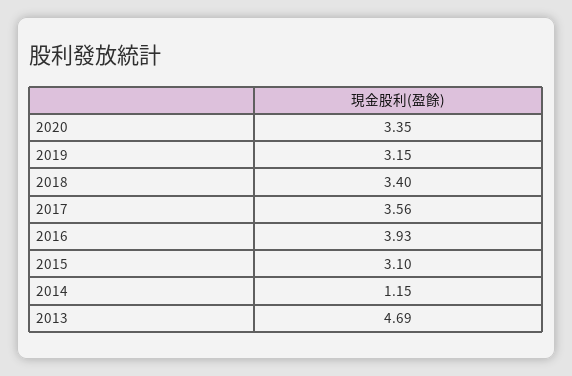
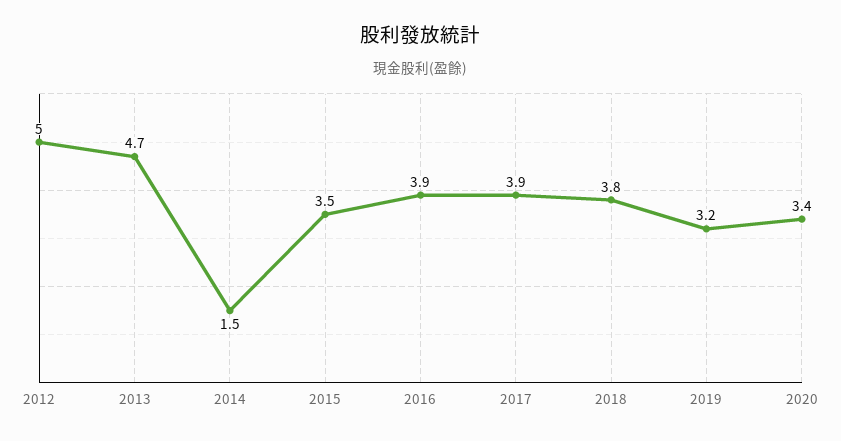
2018: 3.4 -> 3.8
2017: 3.56 -> 3.9
2015: 3.1 -> 3.5
2014: 1.15 -> 1.5
2012: none -> 5

